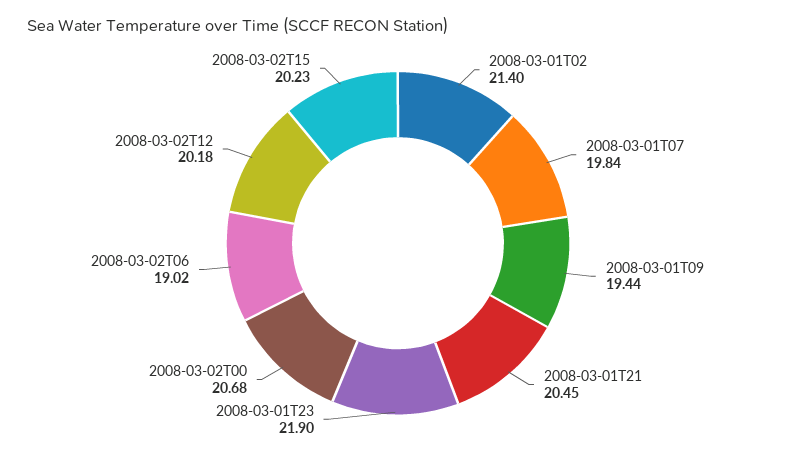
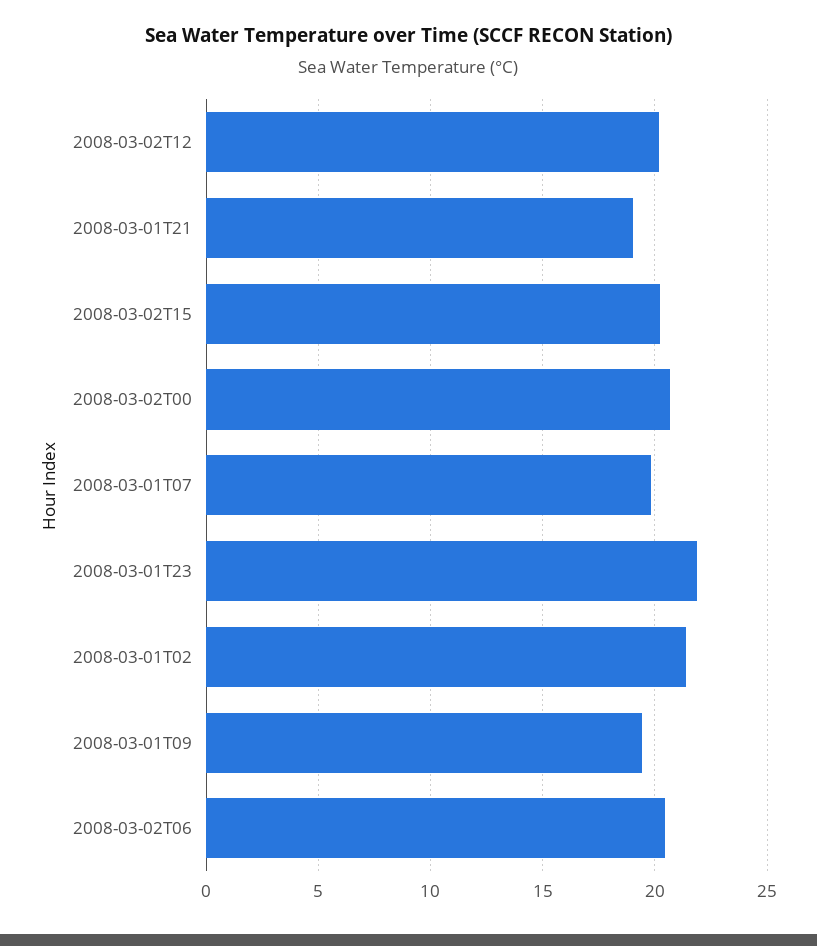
2008-03-01T21: 20.45 -> 19
2008-03-02T06: 19.02 -> 20.5

